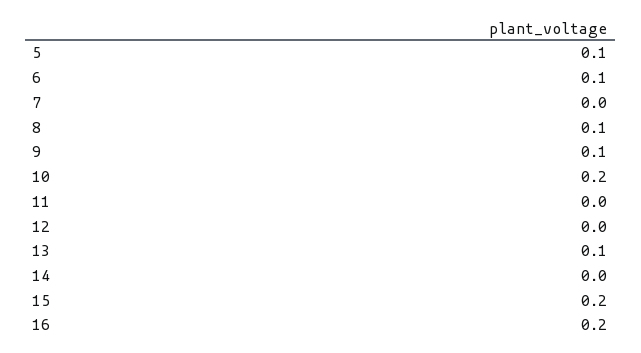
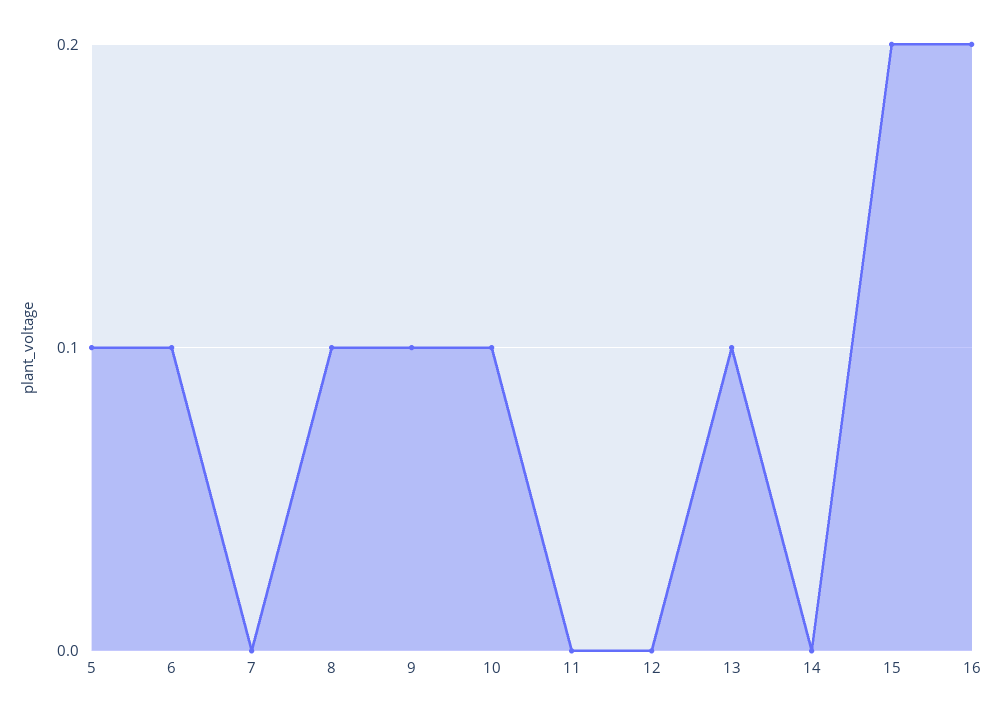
10: 0.2 -> 0.1

